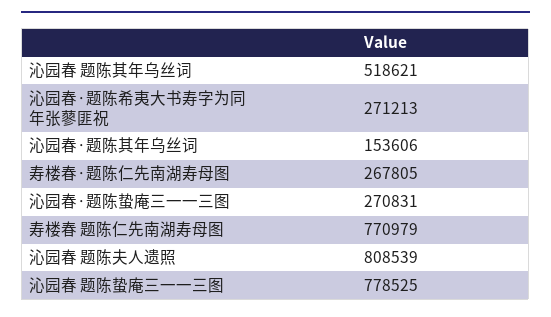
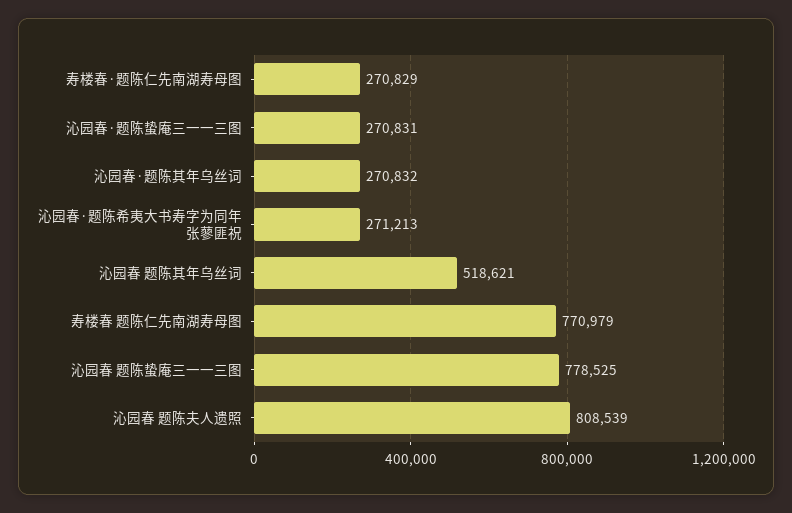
沁园春·题陈其年乌丝词: 153606 -> 270832
寿楼春·题陈仁先南湖寿母图: 267805 -> 270829

